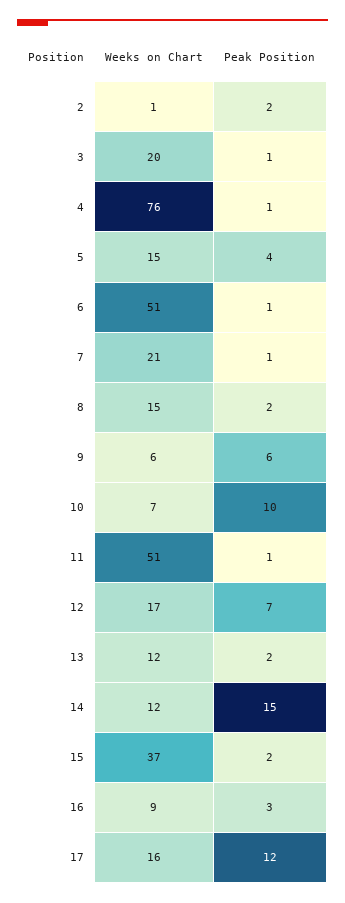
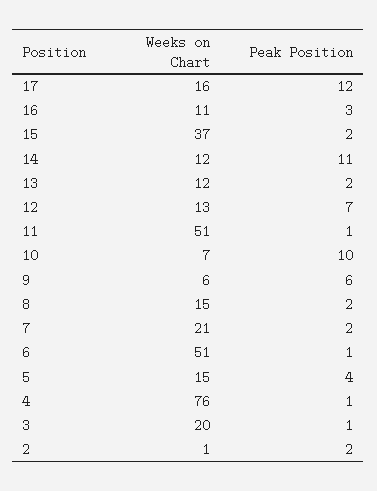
Peak Position, 7: 1 -> 2
Weeks on Chart, 12: 17 -> 13
Peak Position, 14: 15 -> 11
Weeks on Chart, 16: 9 -> 11

